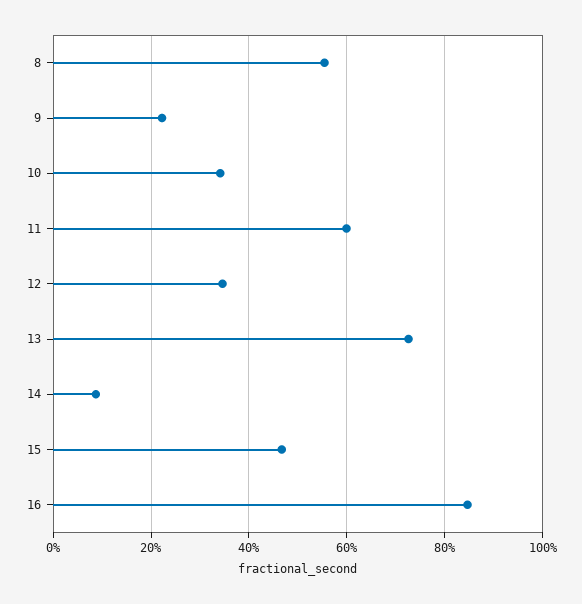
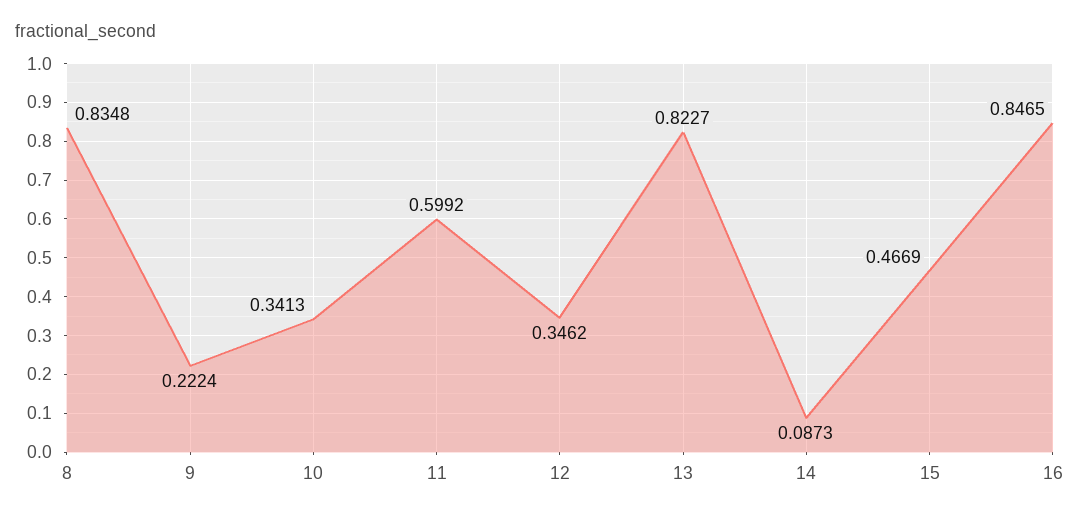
8: 0.56 -> 0.8348
13: 0.72 -> 0.8227

